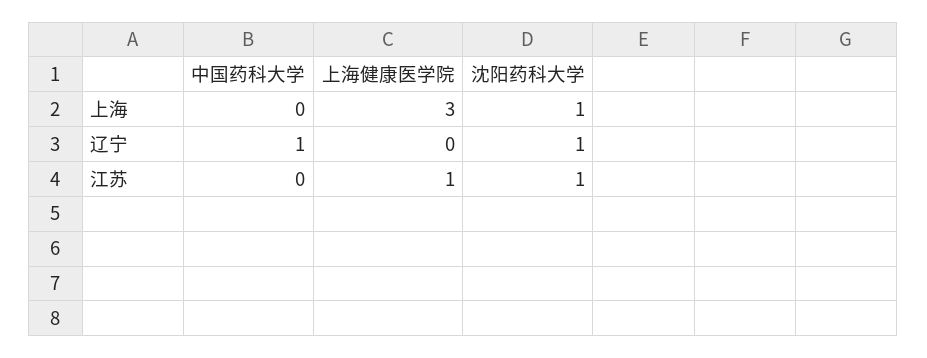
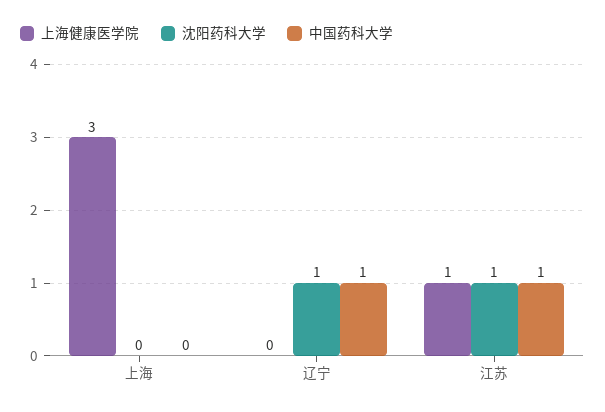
沈阳药科大学, 上海: 1 -> 0
中国药科大学, 江苏: 0 -> 1

